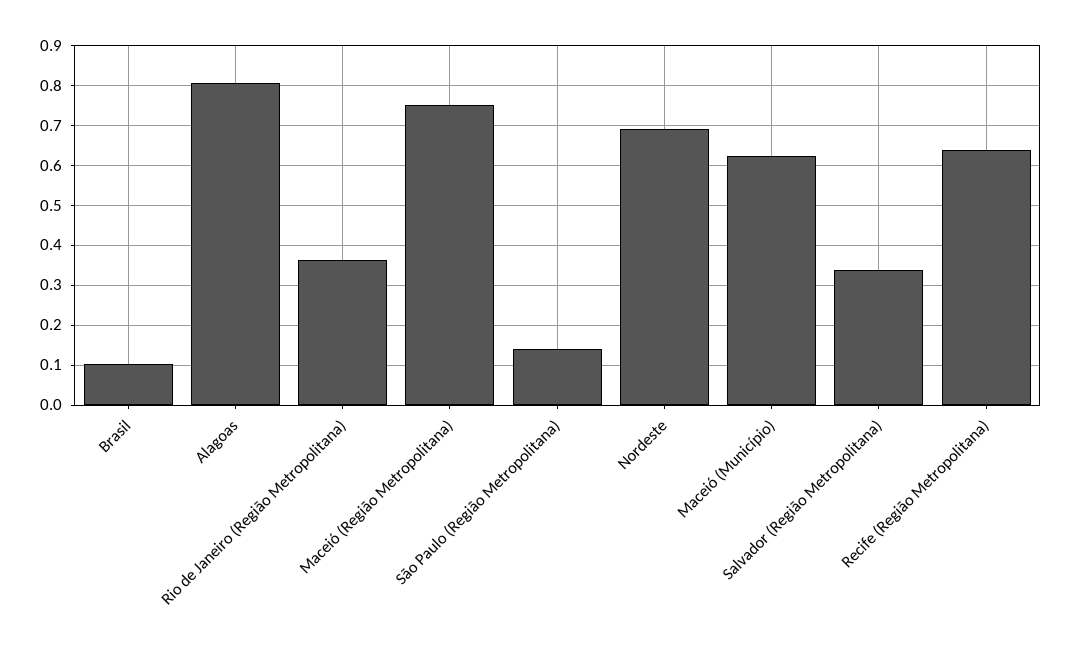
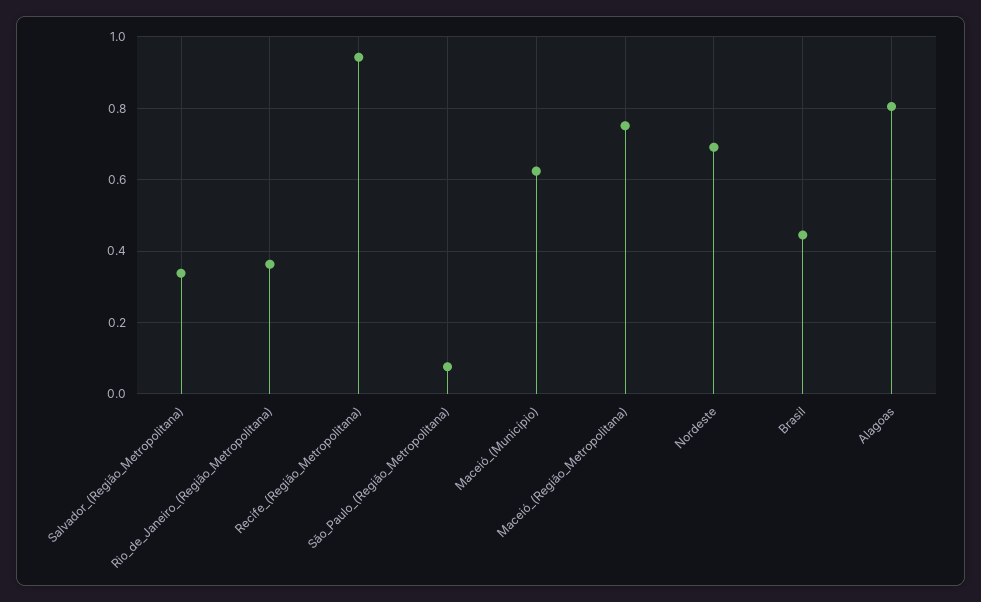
Brasil: 0.1 -> 0.44
São Paulo (Região Metropolitana): 0.14 -> 0.08
Recife (Região Metropolitana): 0.64 -> 0.94

